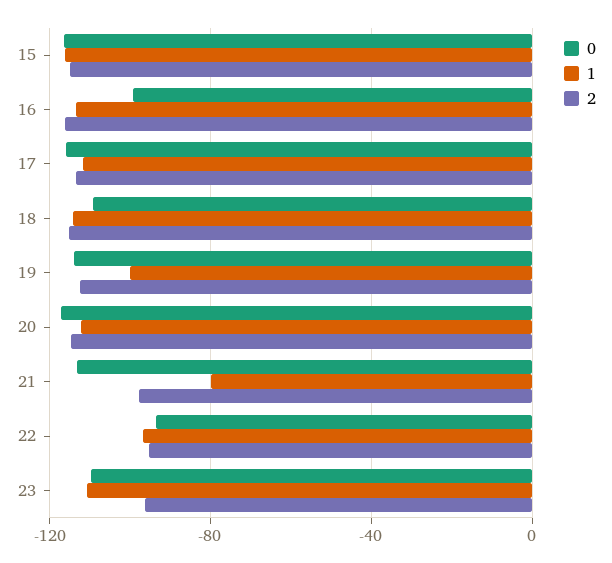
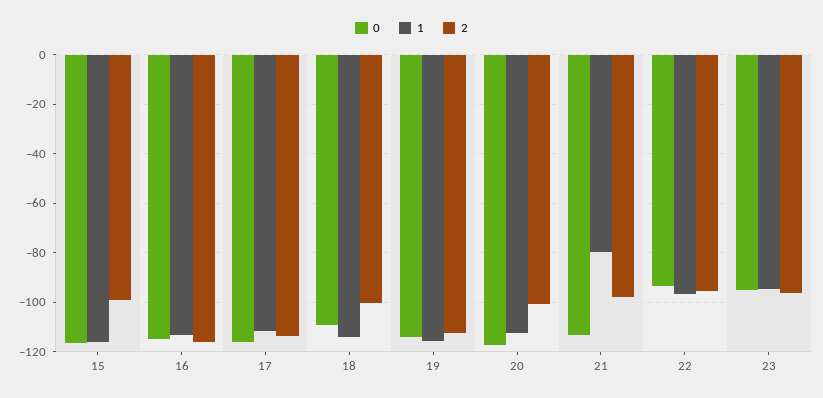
2, 15: -115 -> -100
0, 16: -100 -> -115
2, 18: -115 -> -100
1, 19: -100 -> -115
2, 20: -115 -> -100
0, 23: -110 -> -95
1, 23: -110 -> -95

